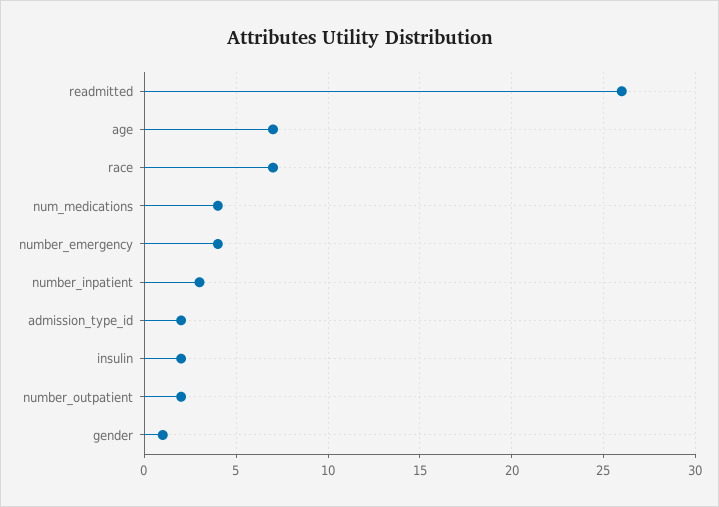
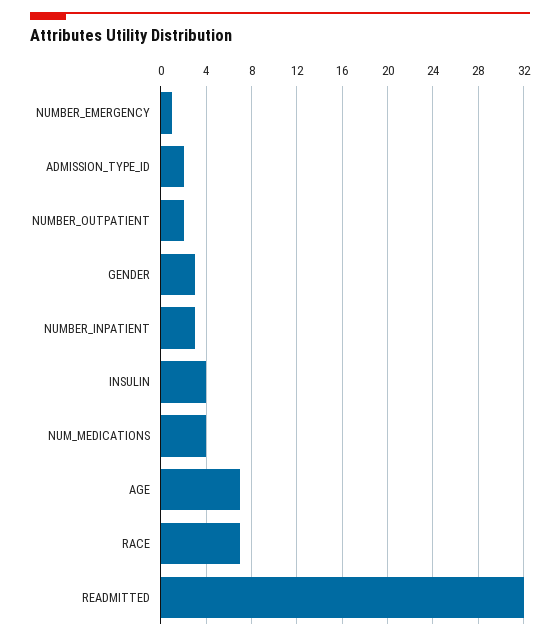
readmitted: 26 -> 32
number_emergency: 4 -> 1
insulin: 2 -> 4
gender: 1 -> 3

